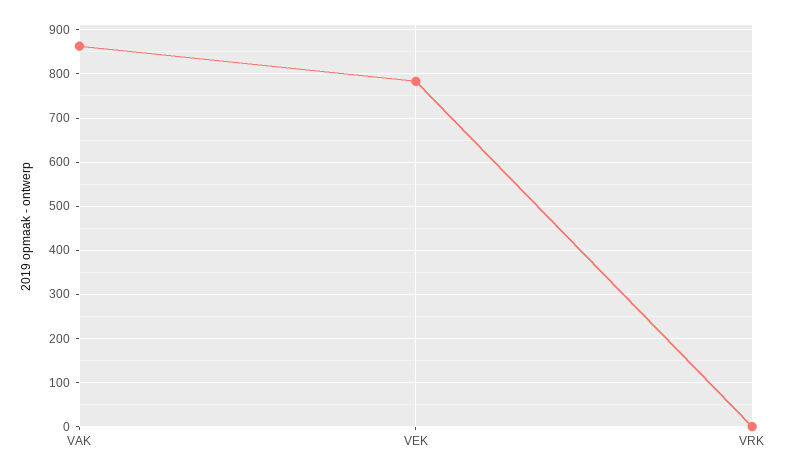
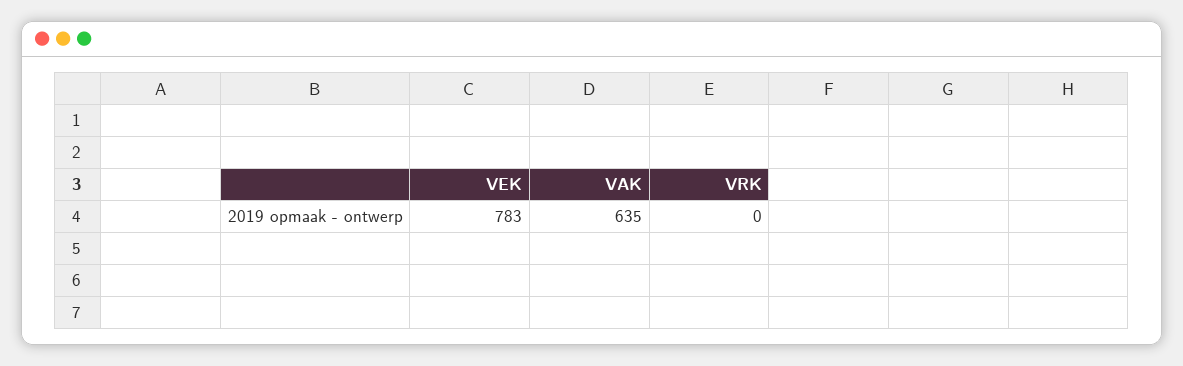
VAK: 860 -> 635

